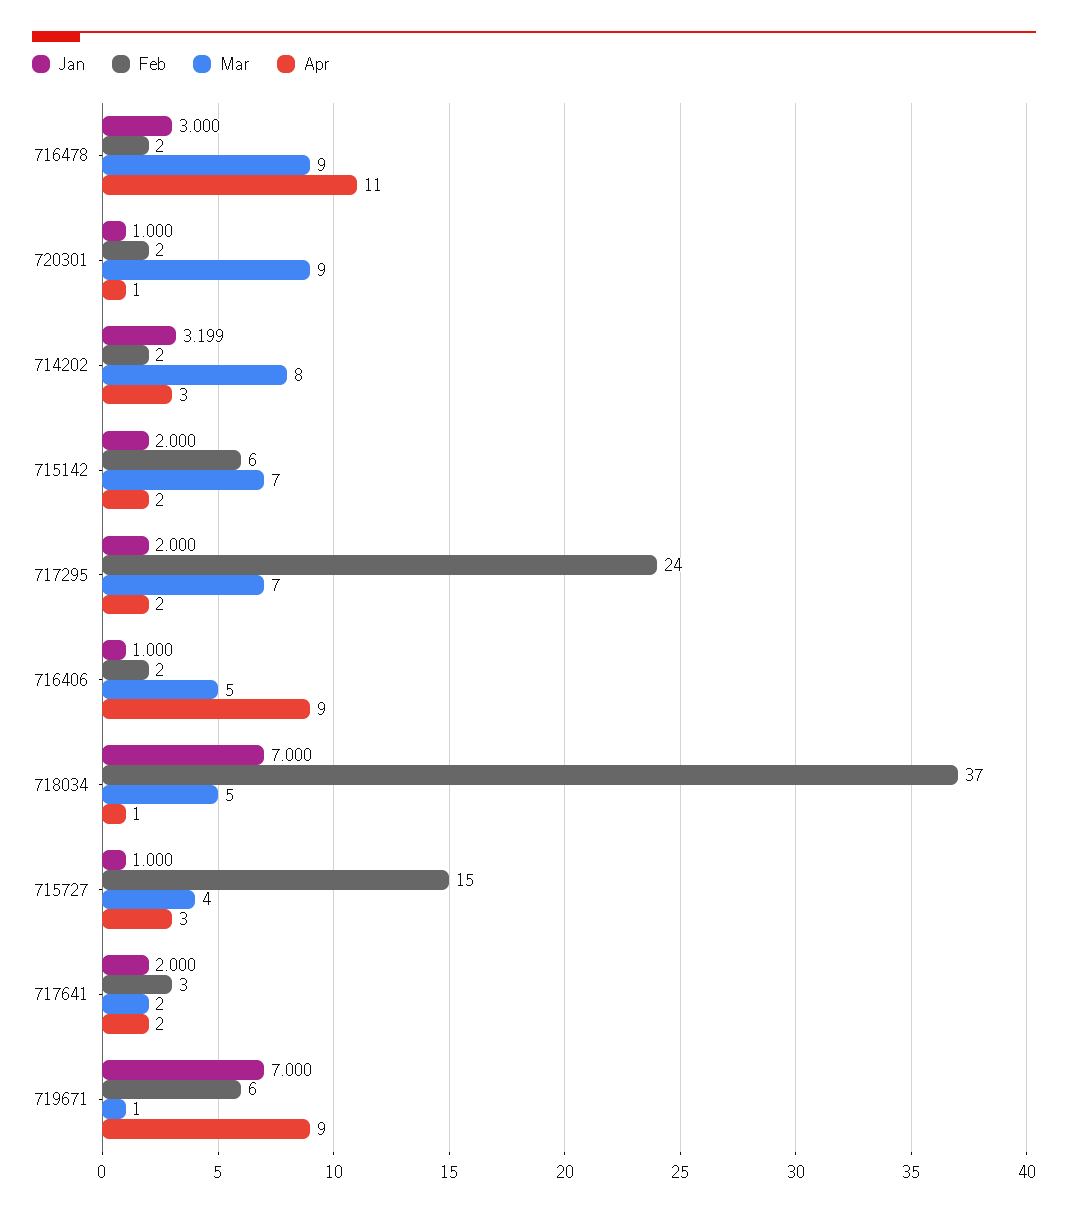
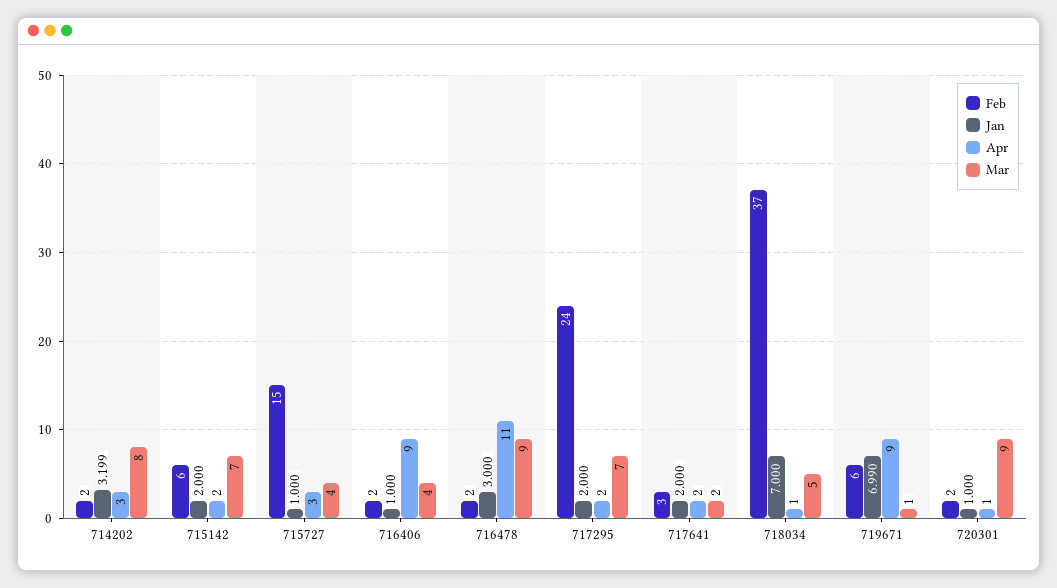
Mar, 716406: 5 -> 4
Jan, 719671: 7 -> 6.99

